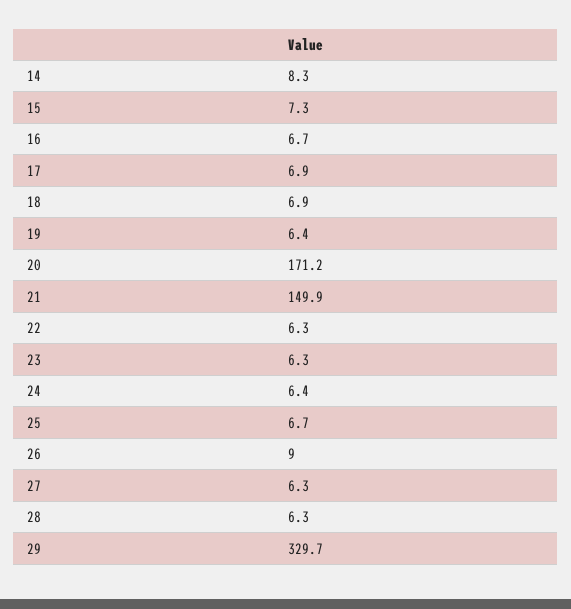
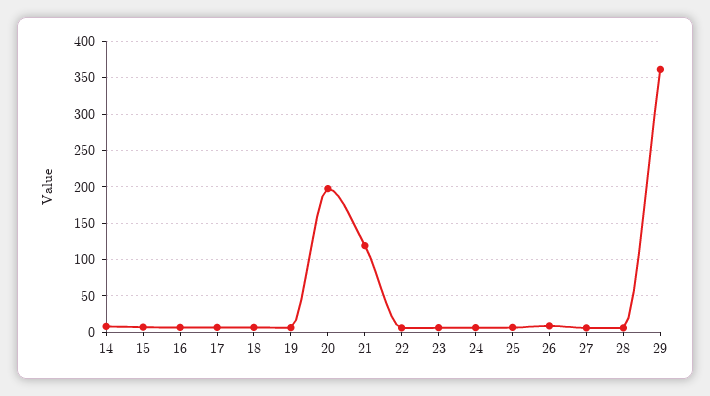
20: 171.2 -> 200
21: 149.9 -> 120
29: 329.7 -> 360

